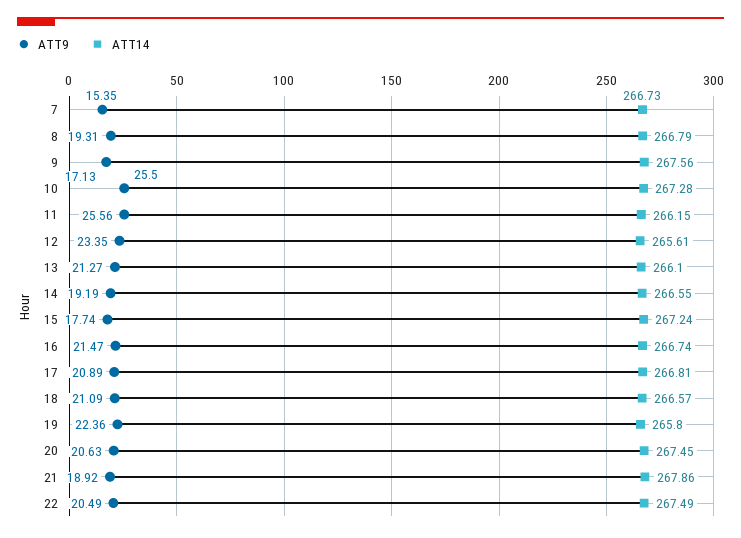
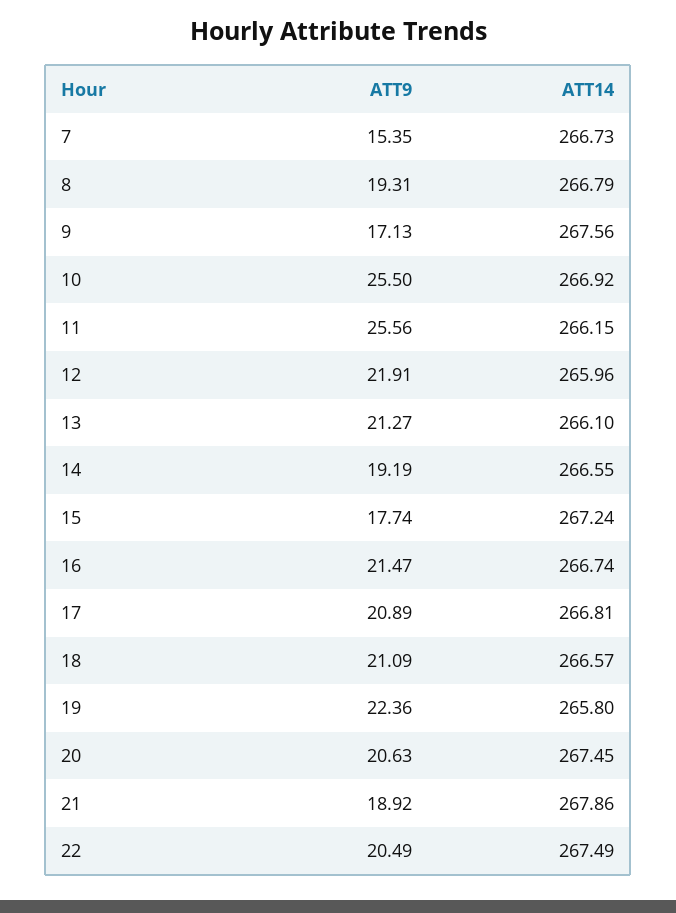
ATT14, 10: 267.28 -> 266.92
ATT9, 12: 23.35 -> 21.91
ATT14, 12: 265.61 -> 265.96

